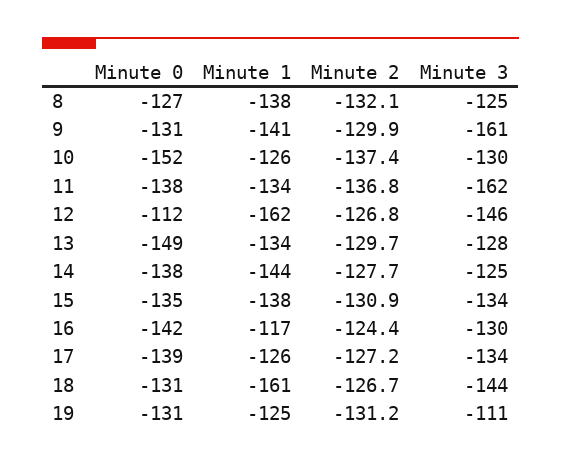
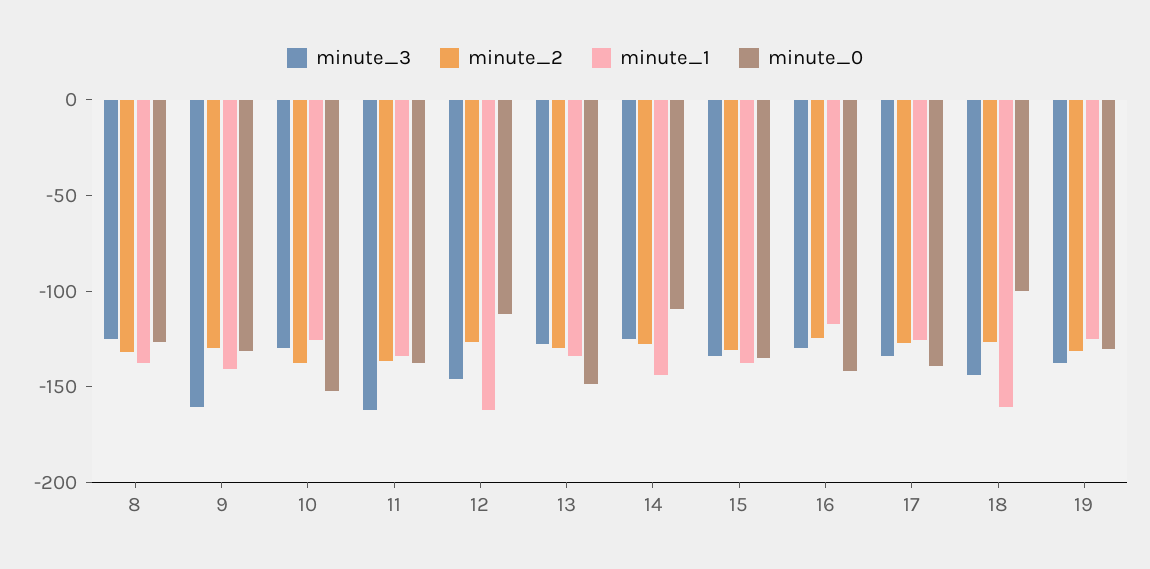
Minute 0, 14: -138 -> -110
Minute 0, 18: -131 -> -100
Minute 3, 19: -111 -> -140

